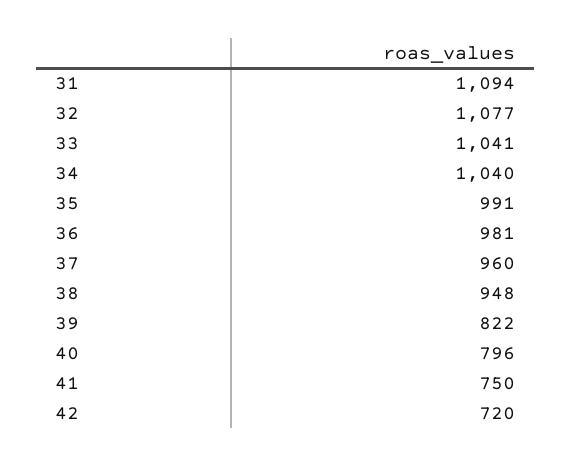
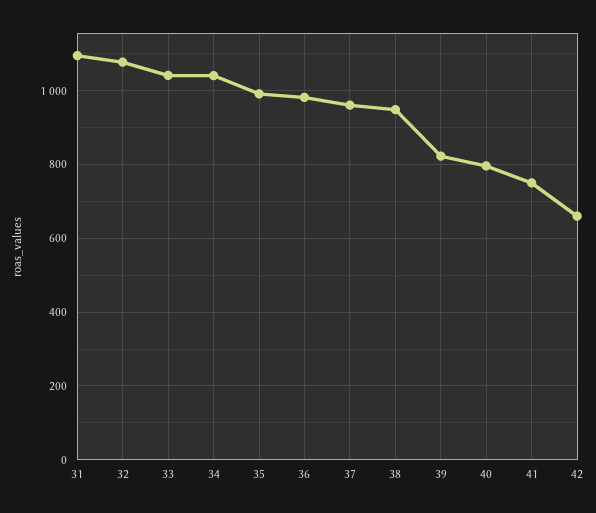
42: 720 -> 660

